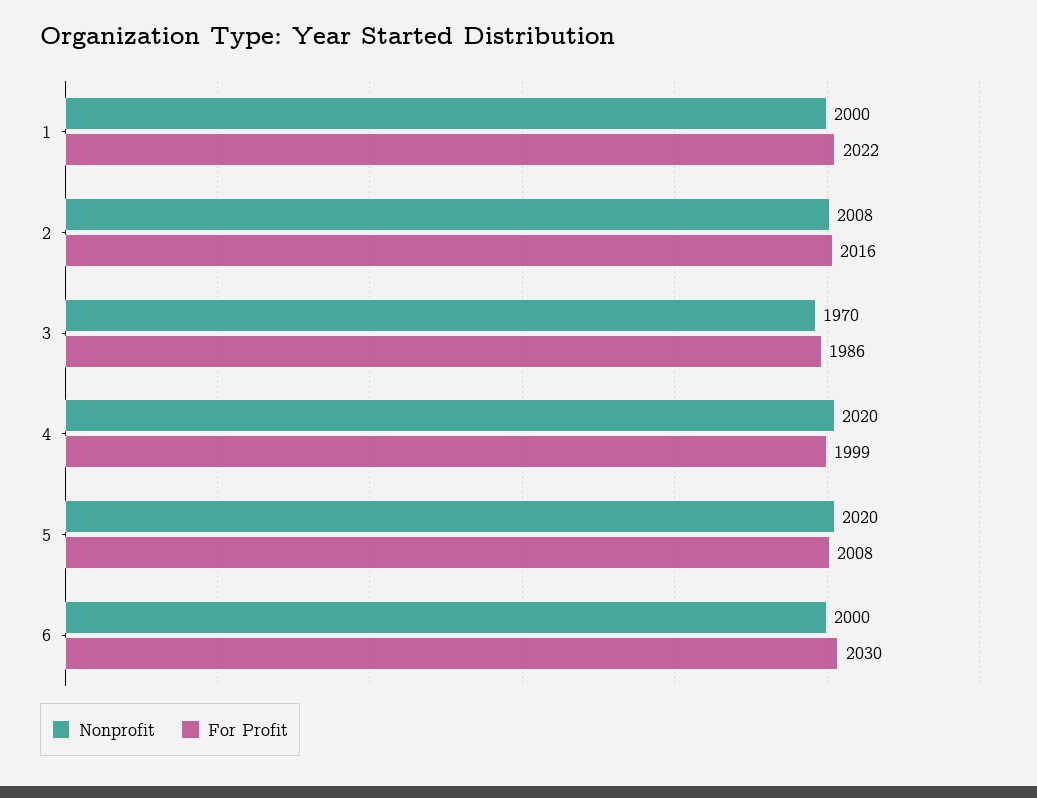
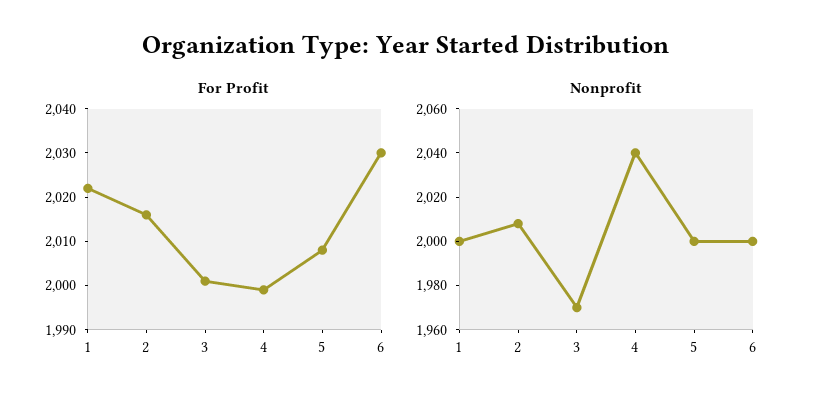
For Profit, 3: 1986 -> 2000
Nonprofit, 4: 2020 -> 2040
Nonprofit, 5: 2020 -> 2000

